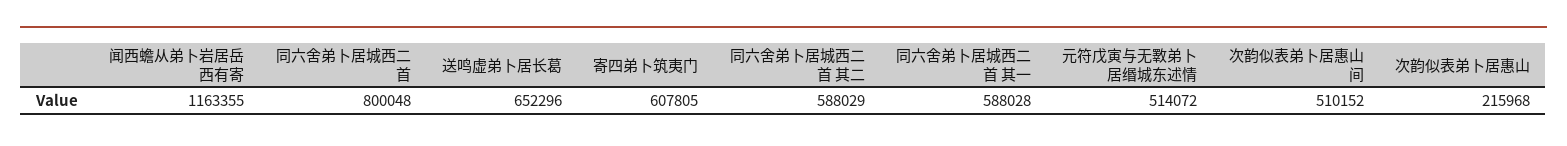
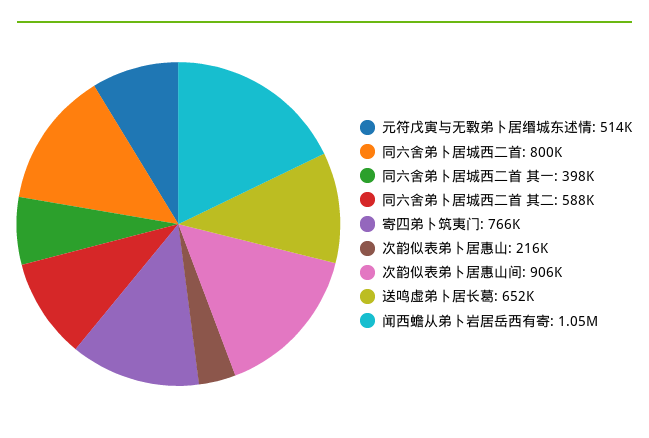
闻西蟾从弟卜岩居岳西有寄: 1163355 -> 1050000
寄四弟卜筑夷门: 607805 -> 766000
同六舍弟卜居城西二首 其一: 588028 -> 398000
次韵似表弟卜居惠山间: 510152 -> 906000

